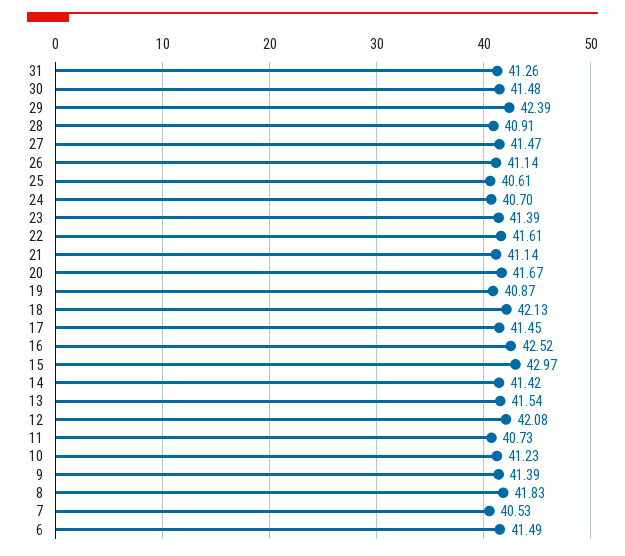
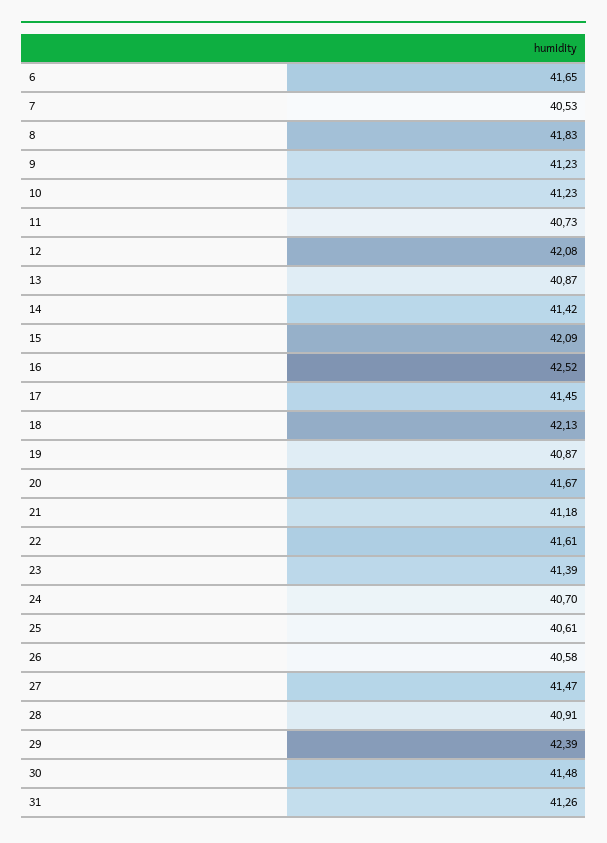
26: 41.14 -> 40.58
21: 41.14 -> 41.18
15: 42.97 -> 42.09
13: 41.54 -> 40.87
9: 41.39 -> 41.23
6: 41.49 -> 41.65

